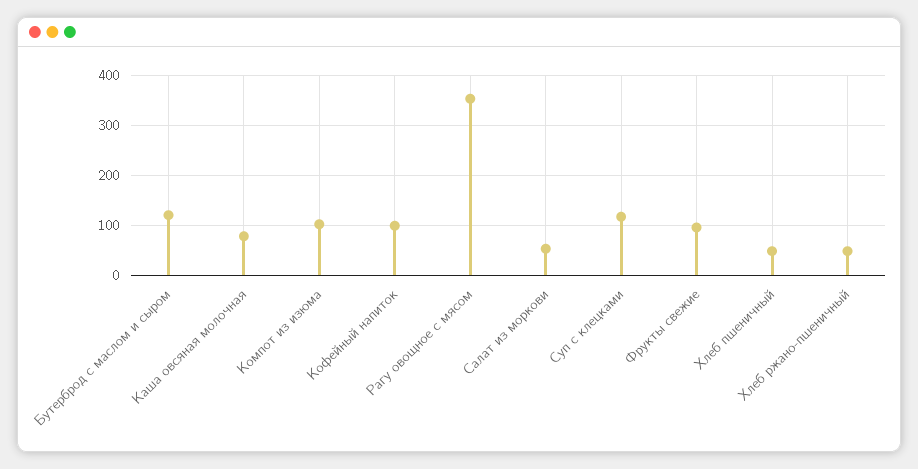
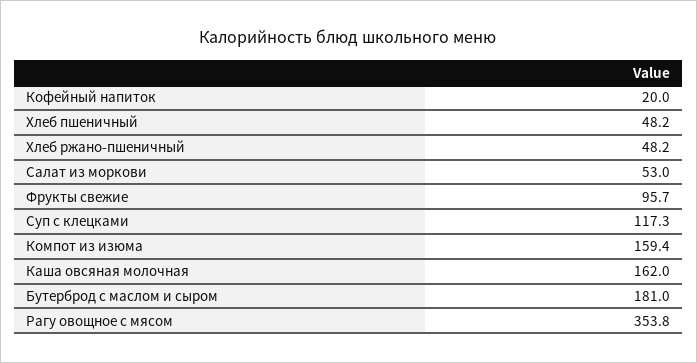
Бутерброд с маслом и сыром: 120 -> 181
Каша овсяная молочная: 80 -> 162
Компот из изюма: 100 -> 159.4
Кофейный напиток: 100 -> 20

